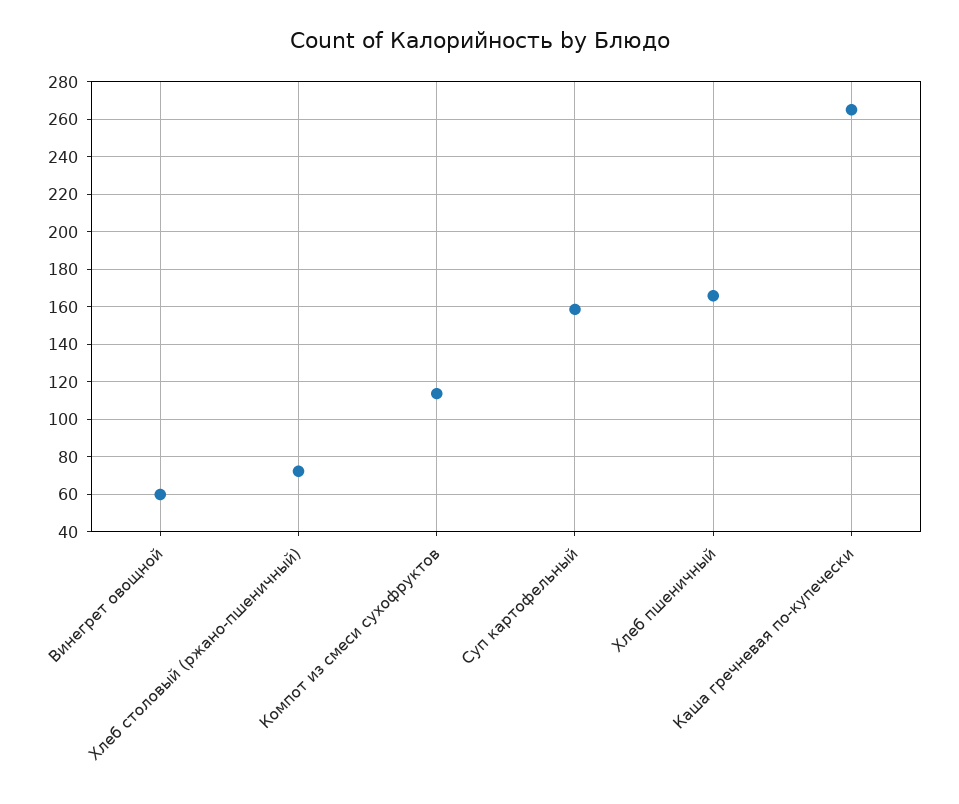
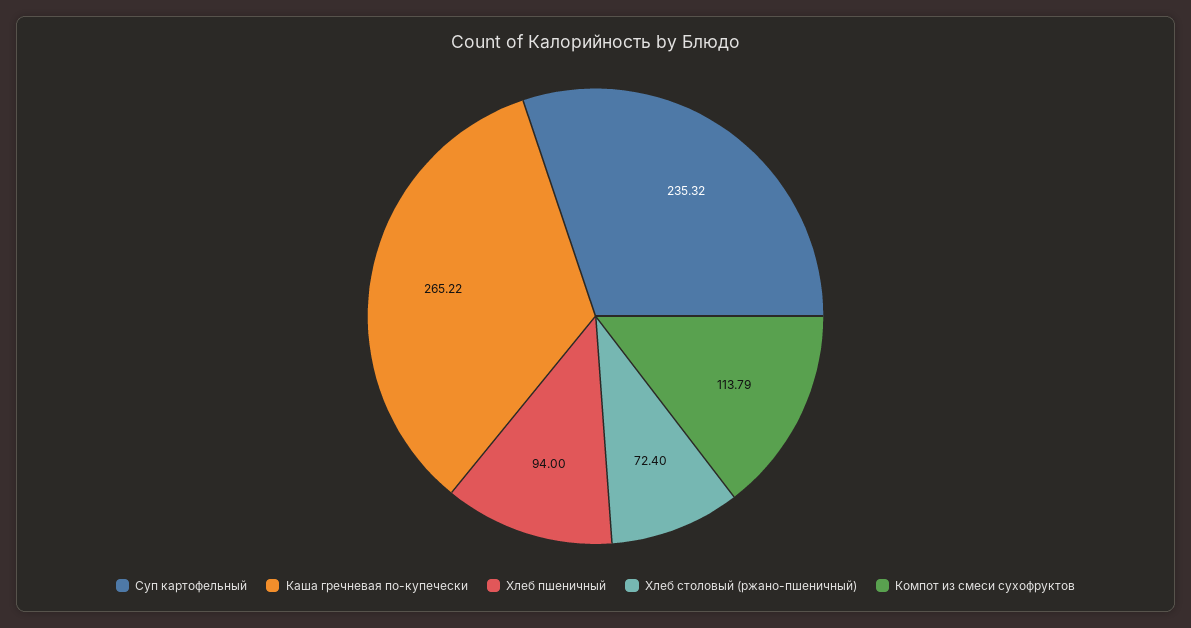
Винегрет овощной: 60 -> none
Суп картофельный: 160 -> 235.32
Хлеб пшеничный: 165 -> 94

